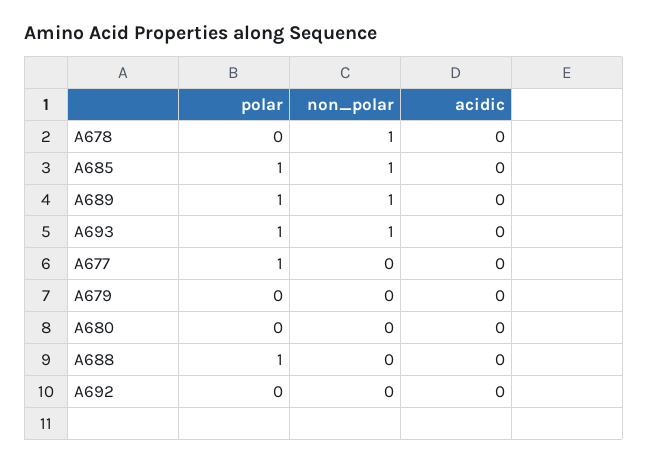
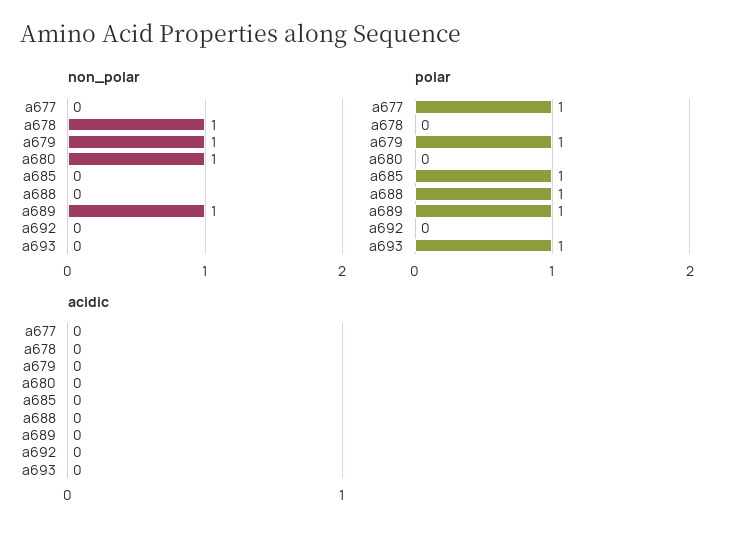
non_polar, A685: 1 -> 0
non_polar, A693: 1 -> 0
polar, A679: 0 -> 1
non_polar, A679: 0 -> 1
non_polar, A680: 0 -> 1

